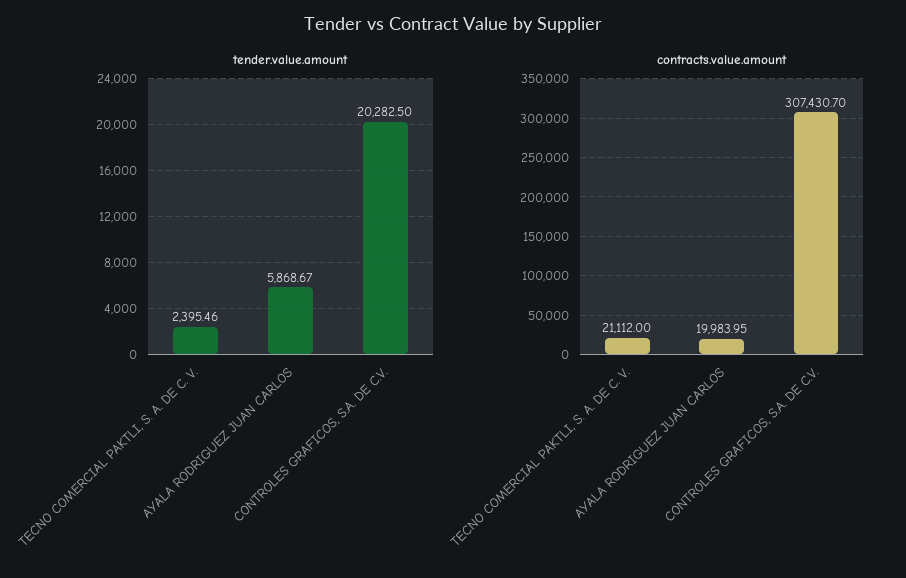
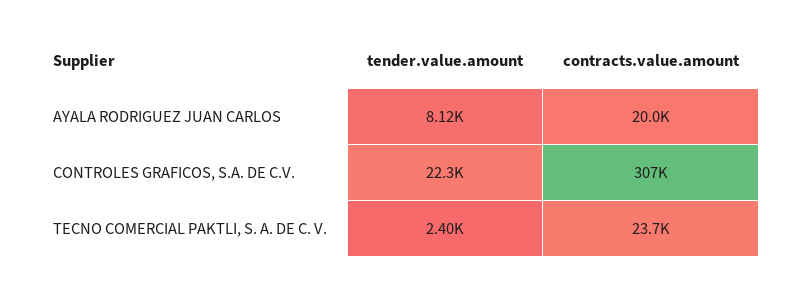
tender.value.amount, AYALA RODRIGUEZ JUAN CARLOS: 5868.67 -> 8120
tender.value.amount, CONTROLES GRAFICOS, S.A. DE C.V.: 20282.5 -> 22300
contracts.value.amount, TECNO COMERCIAL PAKTLI, S. A. DE C. V.: 21112 -> 23700

